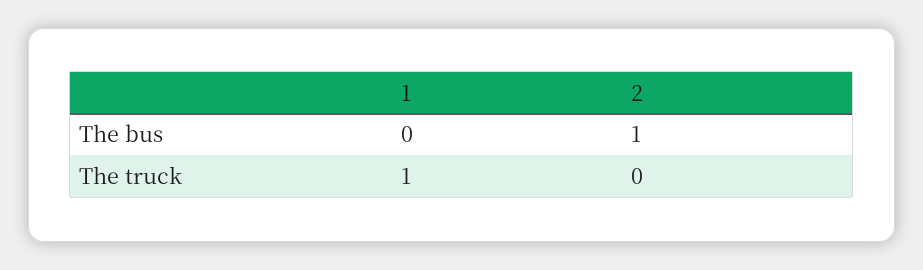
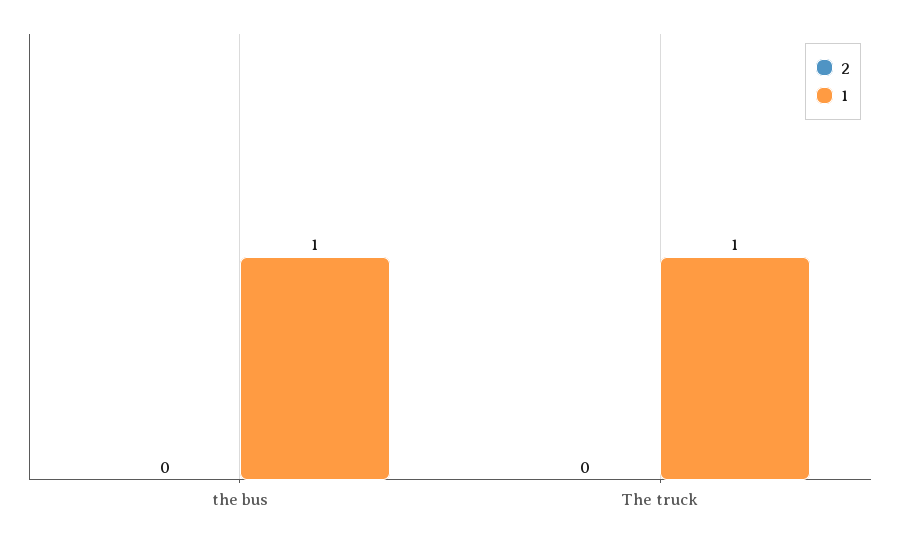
1, The bus: 0 -> 1
2, The bus: 1 -> 0

